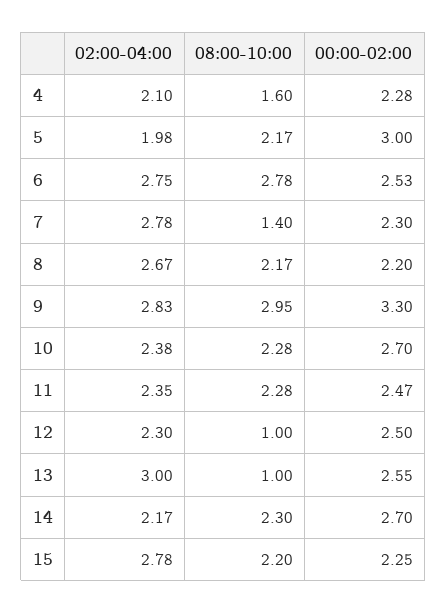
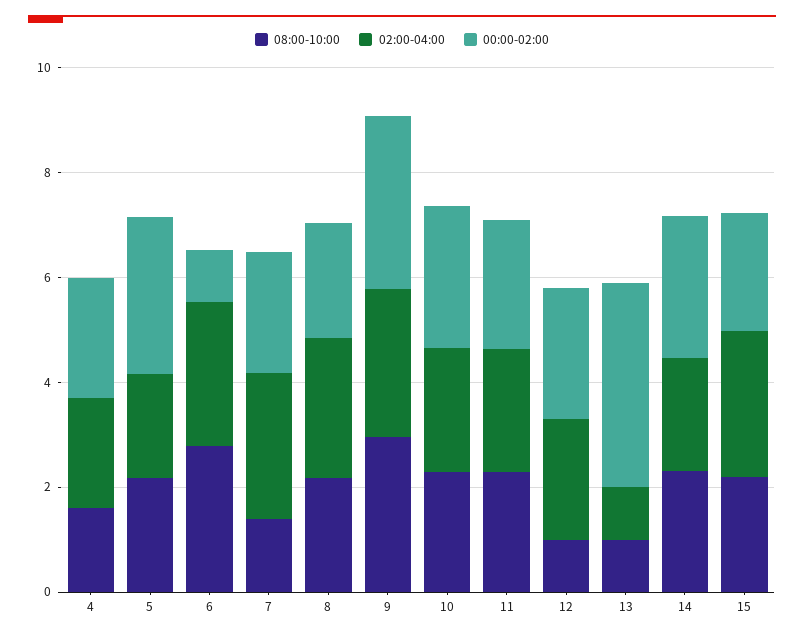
00:00-02:00, 6: 2.53 -> 1
02:00-04:00, 13: 3 -> 1
00:00-02:00, 13: 2.55 -> 4

